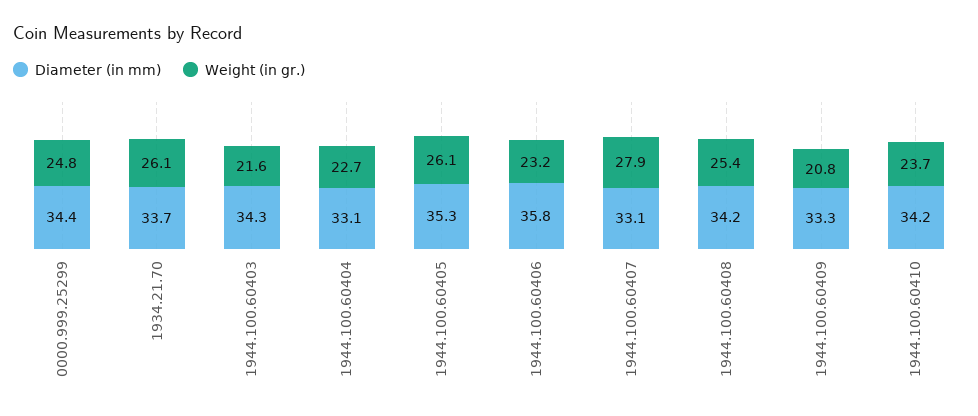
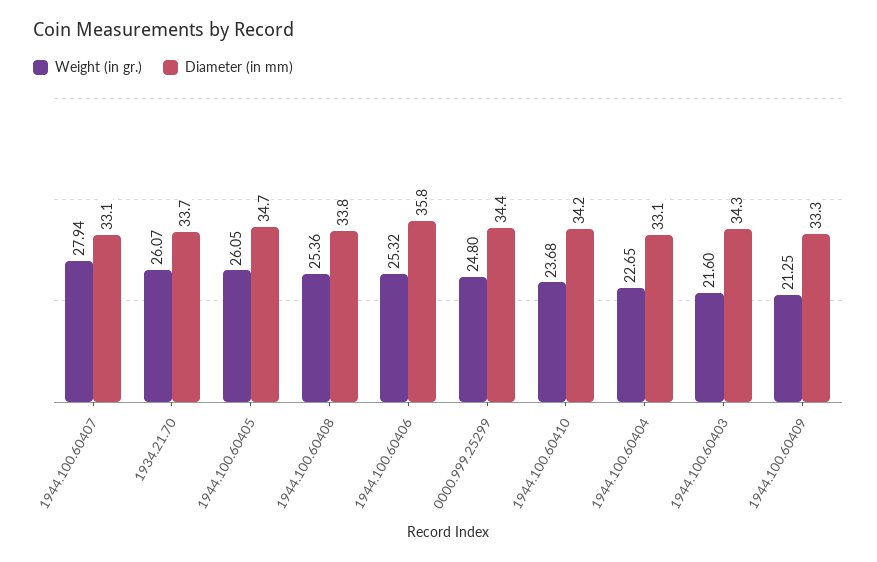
Diameter (in mm), 1944.100.60405: 35.3 -> 34.7
Weight (in gr.), 1944.100.60406: 23.2 -> 25.32
Diameter (in mm), 1944.100.60408: 34.2 -> 33.8
Weight (in gr.), 1944.100.60409: 20.8 -> 21.25

